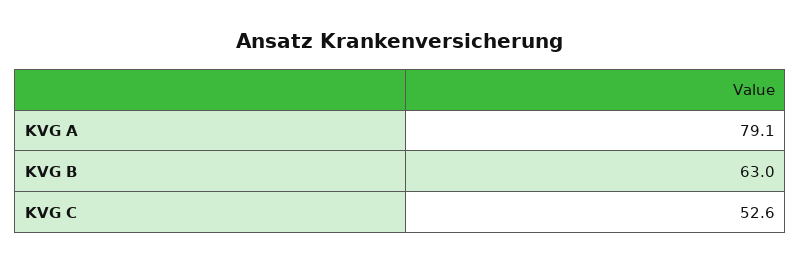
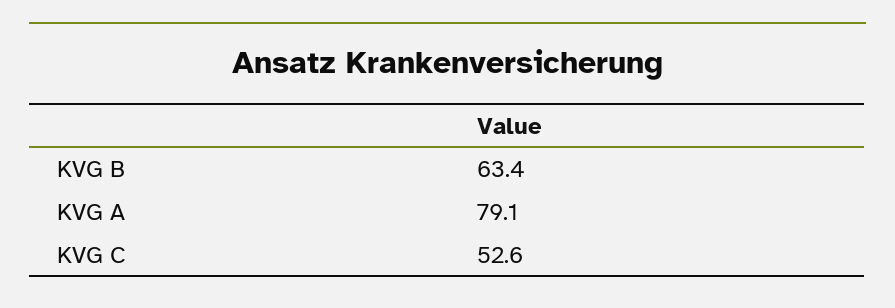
KVG B: 63 -> 63.4

